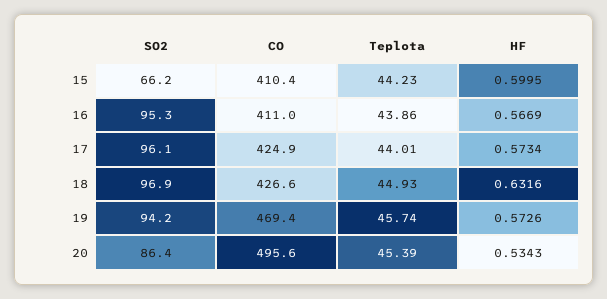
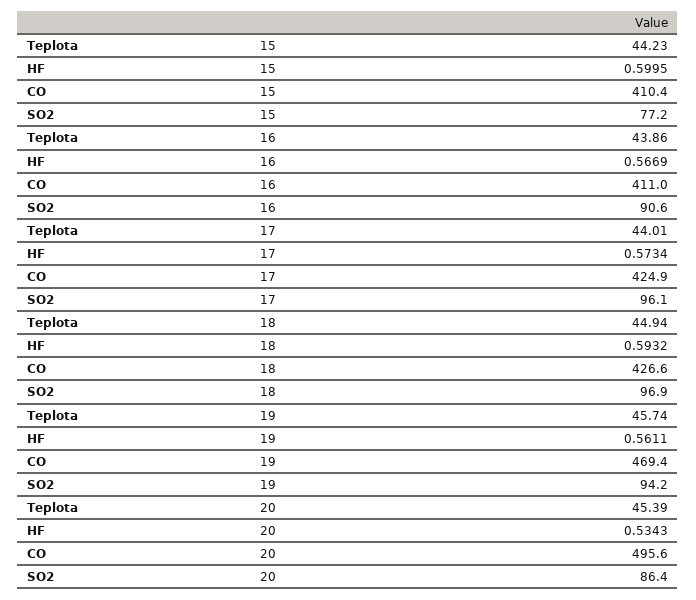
SO2, 15: 66.2 -> 77.2
SO2, 16: 95.3 -> 90.6
Teplota, 18: 44.93 -> 44.94
HF, 18: 0.6316 -> 0.5932
HF, 19: 0.5726 -> 0.5611

